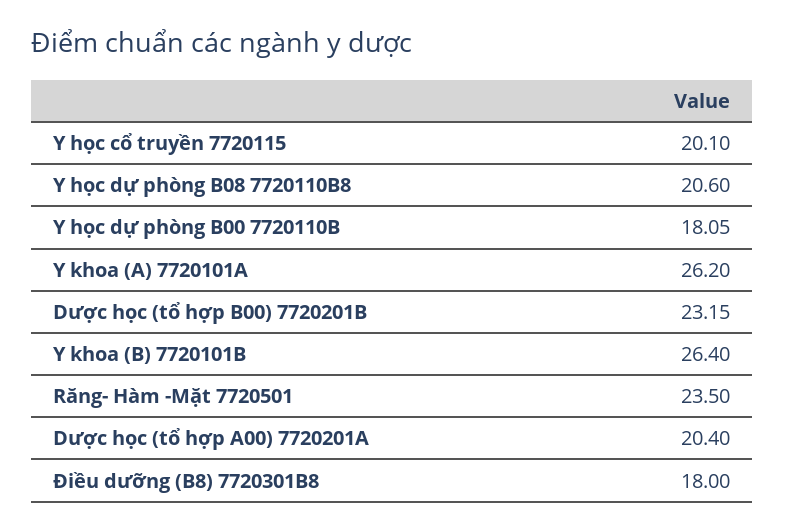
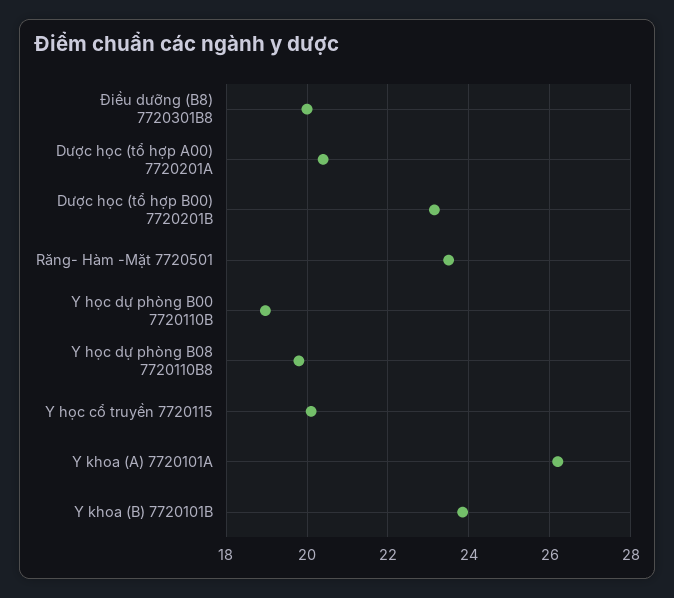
Y học dự phòng B08 7720110B8: 20.6 -> 19.8
Y học dự phòng B00 7720110B: 18.05 -> 19
Y khoa (B) 7720101B: 26.4 -> 23.8
Điều dưỡng (B8) 7720301B8: 18 -> 20

